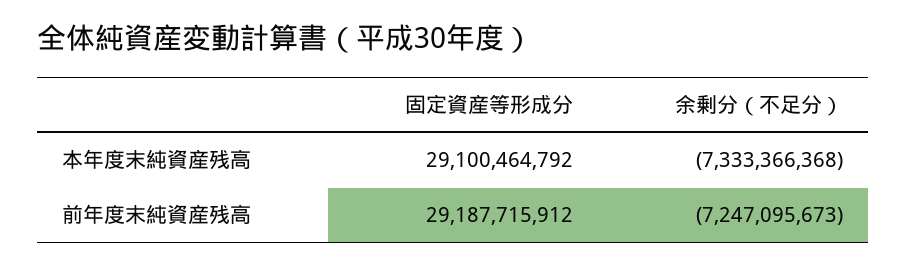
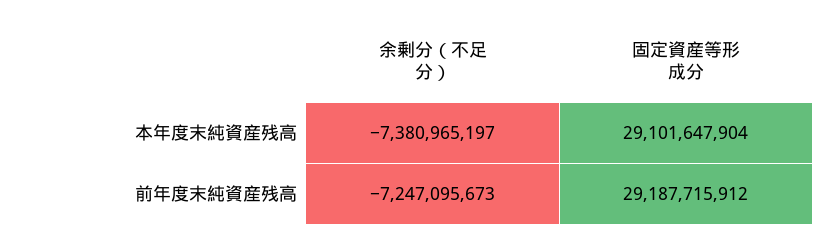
固定資産等形成分, 本年度末純資産残高: 29100464792 -> 29101647904
余剰分（不足分）, 本年度末純資産残高: -7333366368 -> -7380965197

